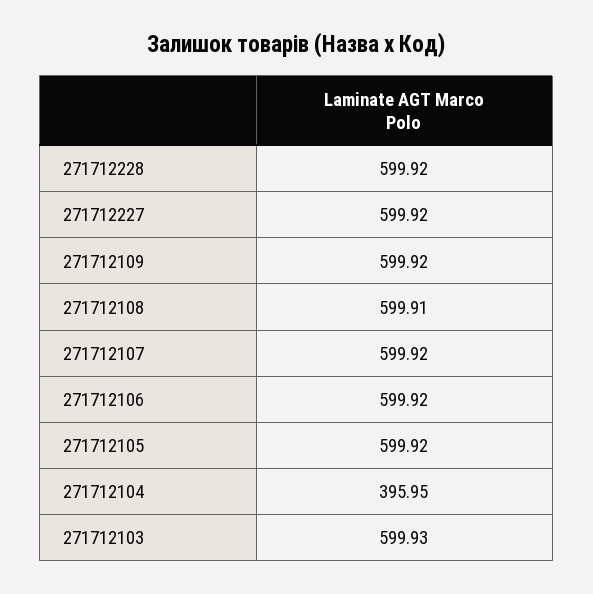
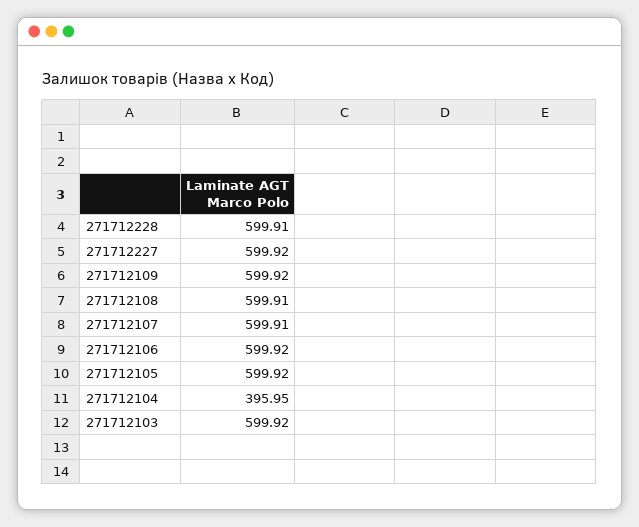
271712228: 599.92 -> 599.91
271712107: 599.92 -> 599.91
271712103: 599.93 -> 599.92

